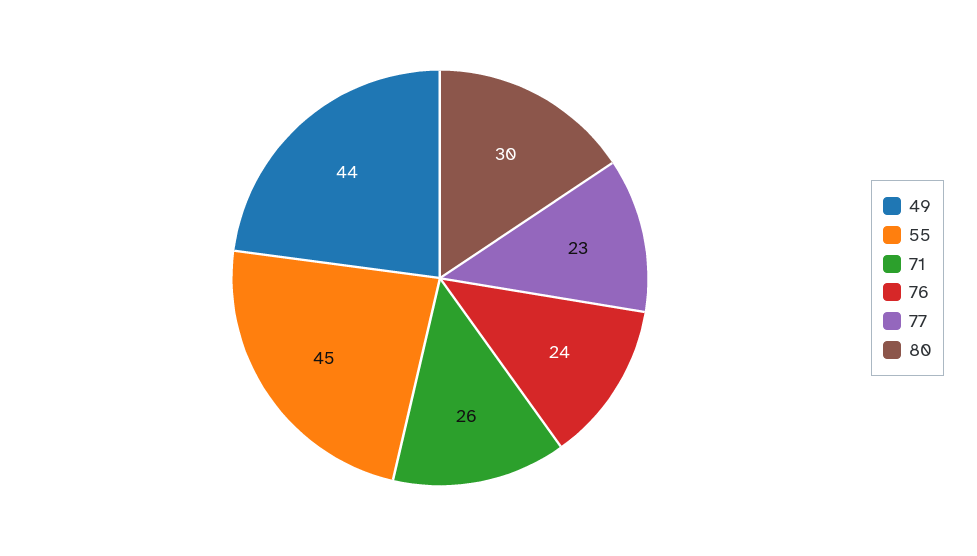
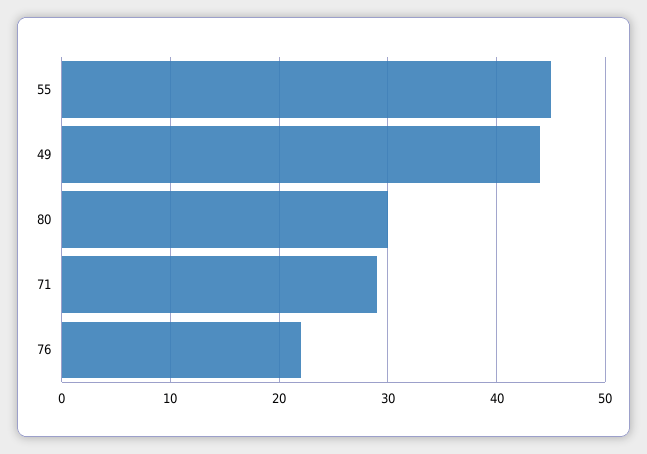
71: 26 -> 29
76: 24 -> 22
77: 23 -> none

